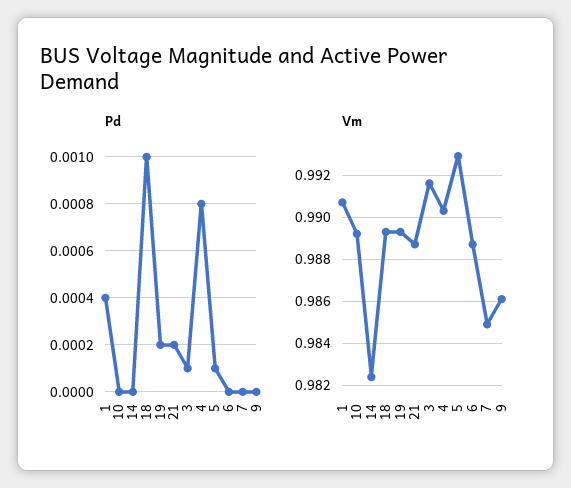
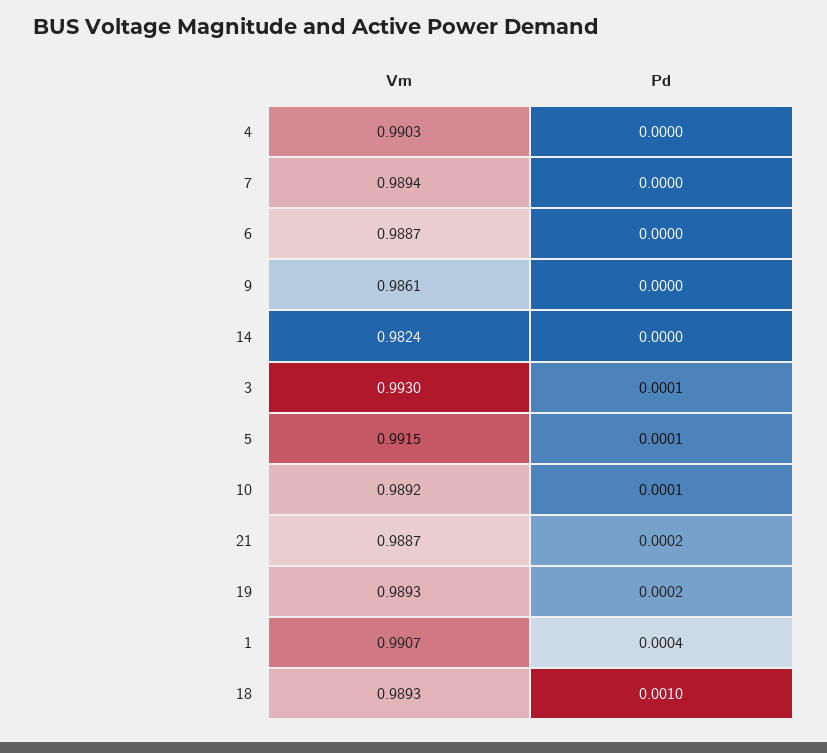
Pd, 10: 0 -> 0.0001
Pd, 4: 0.0008 -> 0
Vm, 3: 0.9915 -> 0.993
Vm, 5: 0.993 -> 0.9915
Vm, 7: 0.985 -> 0.9894

